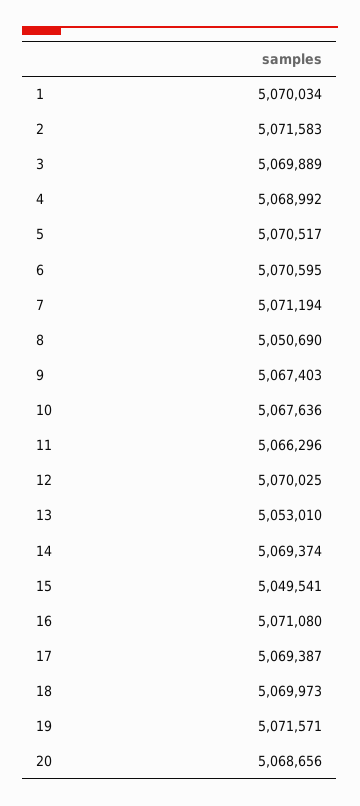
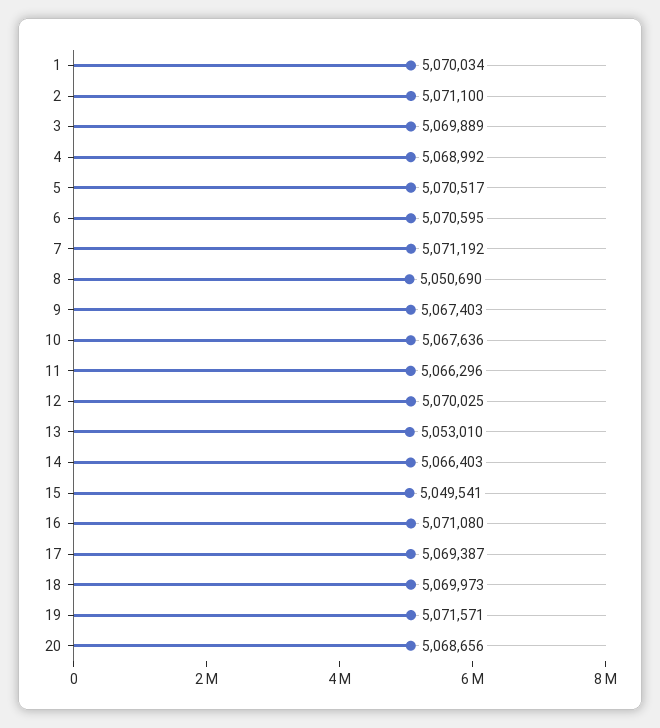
2: 5071583 -> 5071100
7: 5071194 -> 5071192
14: 5069374 -> 5066403

